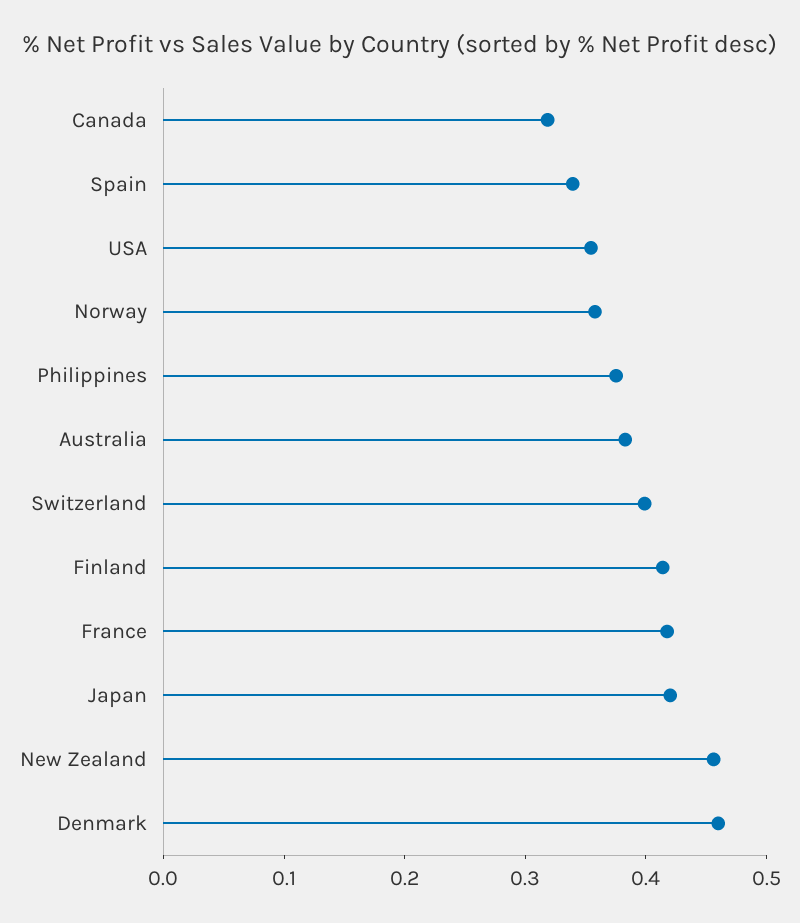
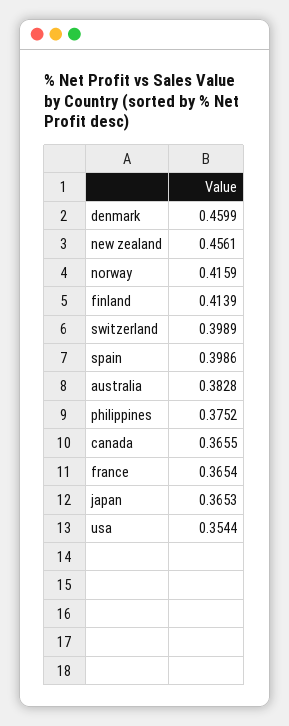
Canada: 0.32 -> 0.3655
Spain: 0.34 -> 0.3986
Norway: 0.36 -> 0.4159
France: 0.42 -> 0.3654
Japan: 0.42 -> 0.3653

